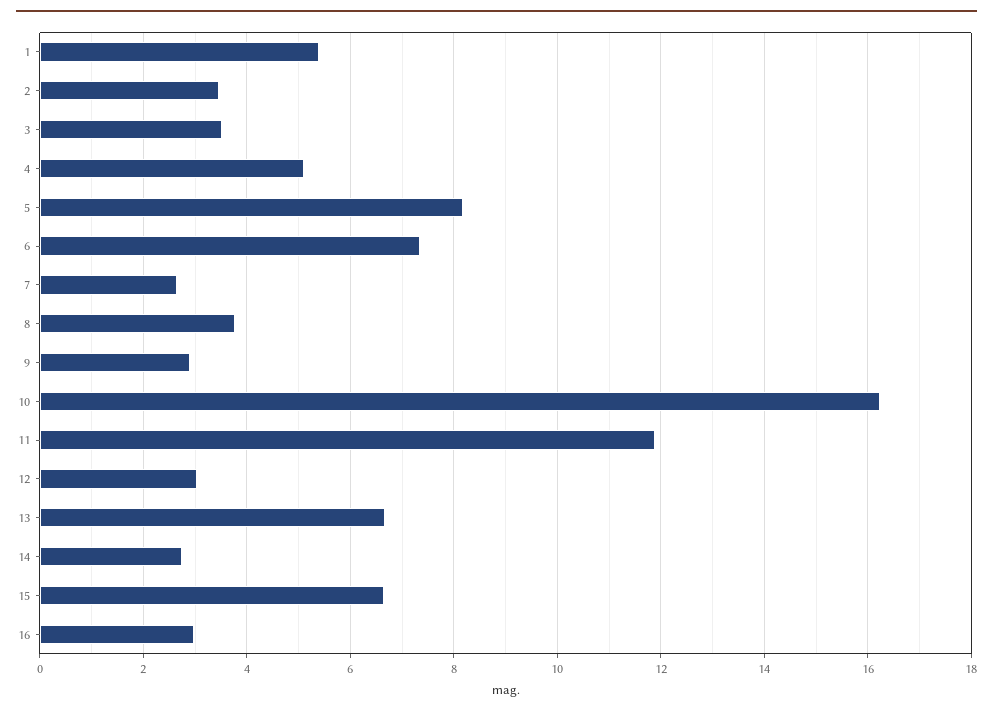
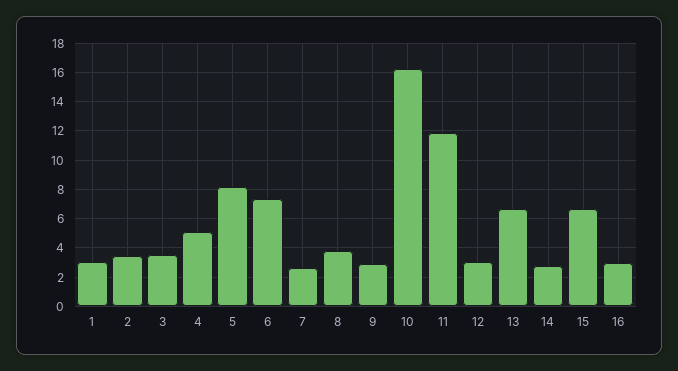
1: 5.4 -> 3

